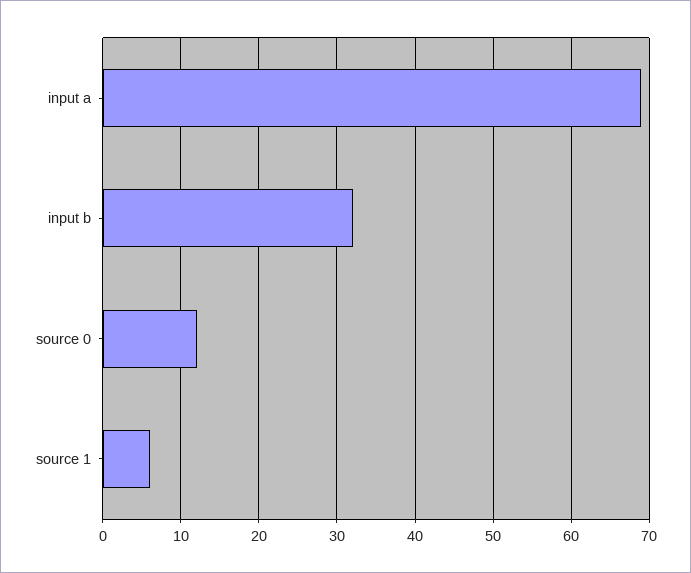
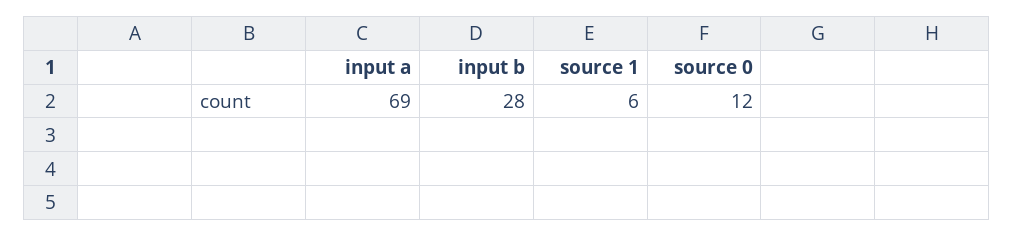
input b: 32 -> 28

